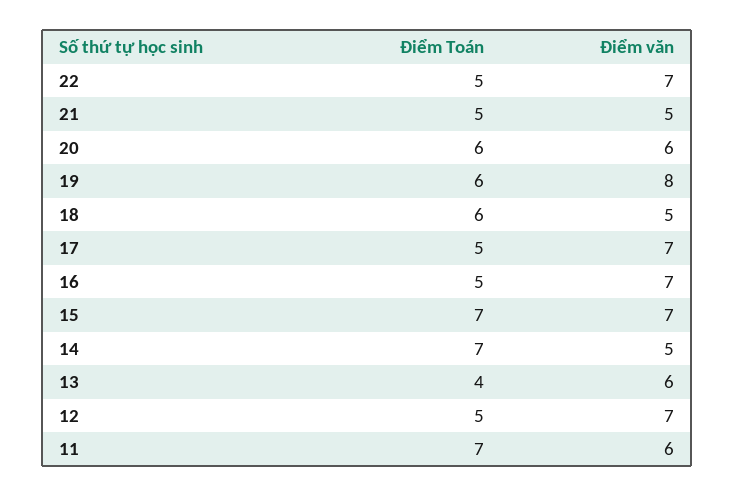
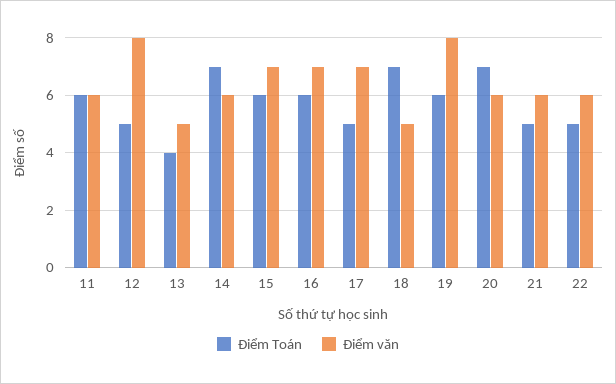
Điểm văn, 22: 7 -> 6
Điểm văn, 21: 5 -> 6
Điểm Toán, 20: 6 -> 7
Điểm Toán, 18: 6 -> 7
Điểm Toán, 16: 5 -> 6
Điểm Toán, 15: 7 -> 6
Điểm văn, 14: 5 -> 6
Điểm văn, 13: 6 -> 5
Điểm văn, 12: 7 -> 8
Điểm Toán, 11: 7 -> 6

